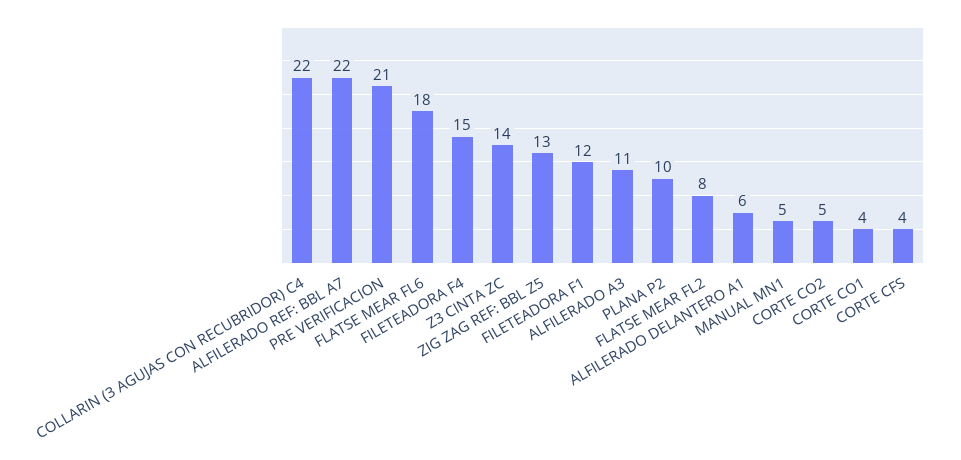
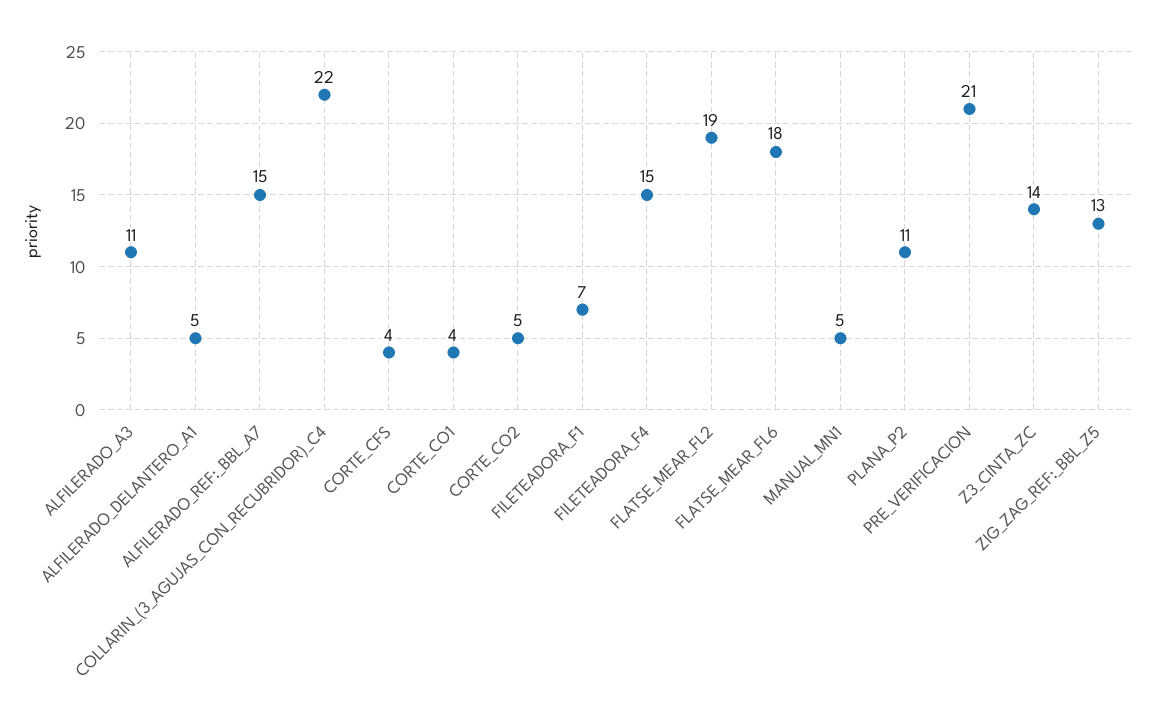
ALFILERADO REF: BBL A7: 22 -> 15
FILETEADORA F1: 12 -> 7
PLANA P2: 10 -> 11
FLATSE MEAR FL2: 8 -> 19
ALFILERADO DELANTERO A1: 6 -> 5

